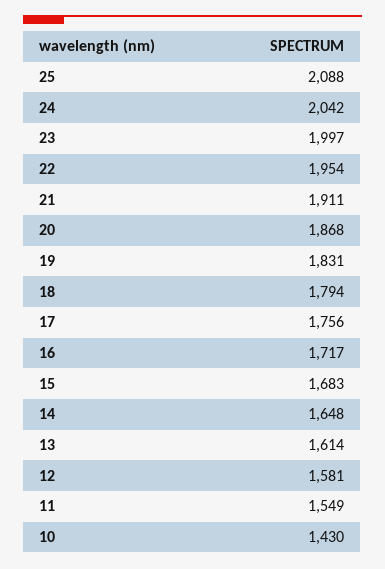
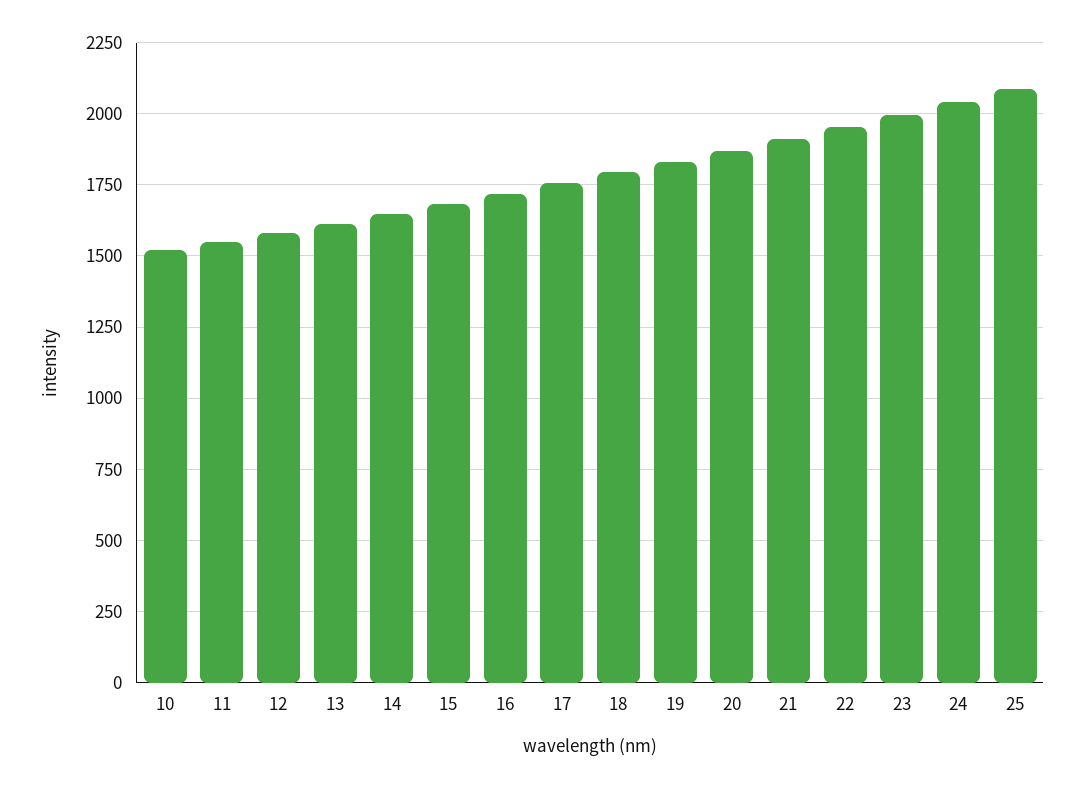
10: 1430 -> 1525

